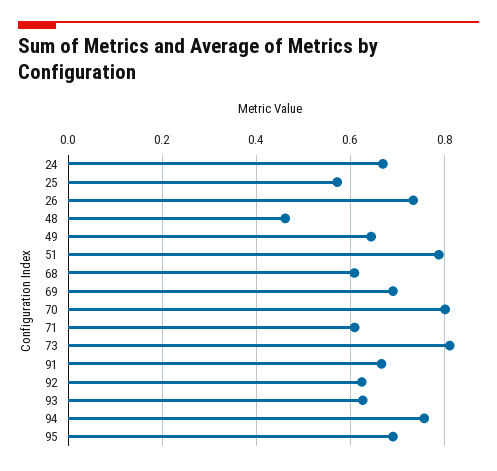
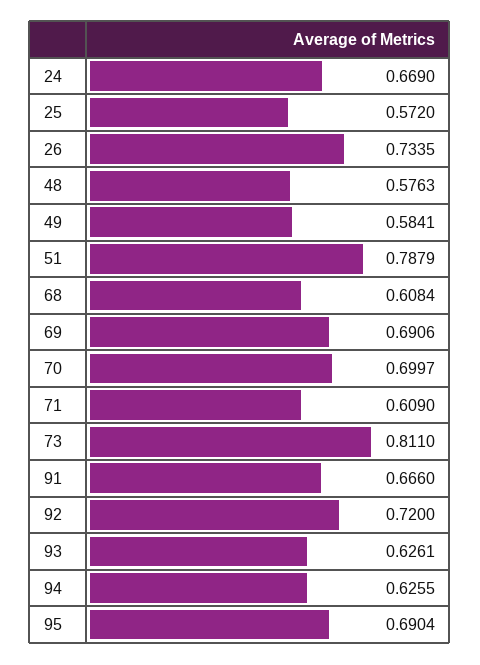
48: 0.46 -> 0.5763
49: 0.64 -> 0.5841
70: 0.8 -> 0.6997
92: 0.62 -> 0.72
94: 0.76 -> 0.6255

